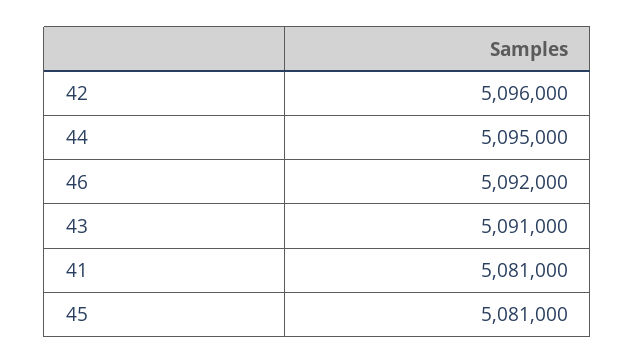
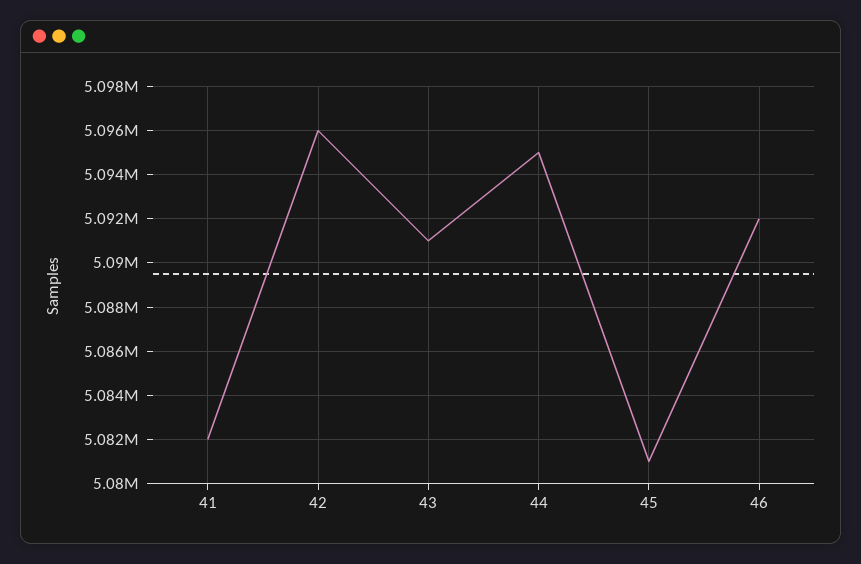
41: 5081000 -> 5082000

